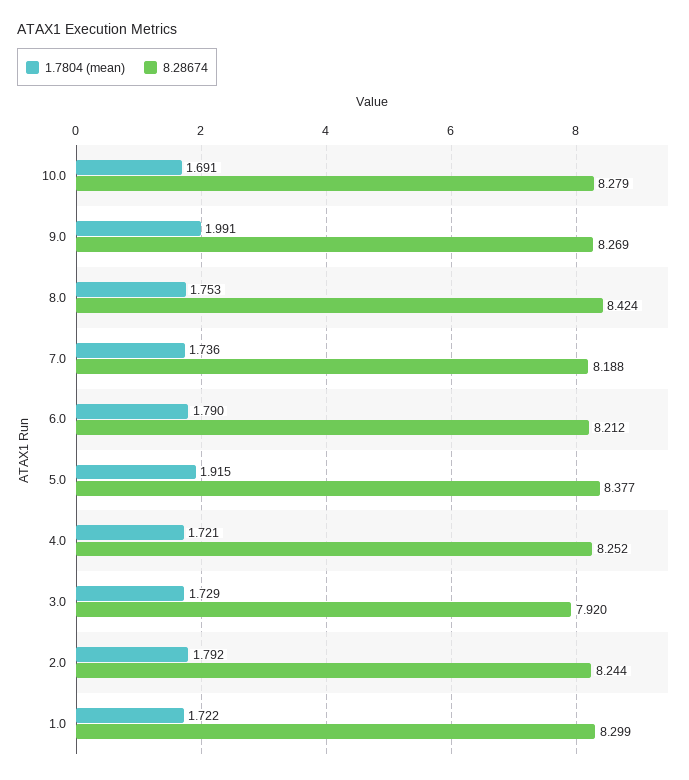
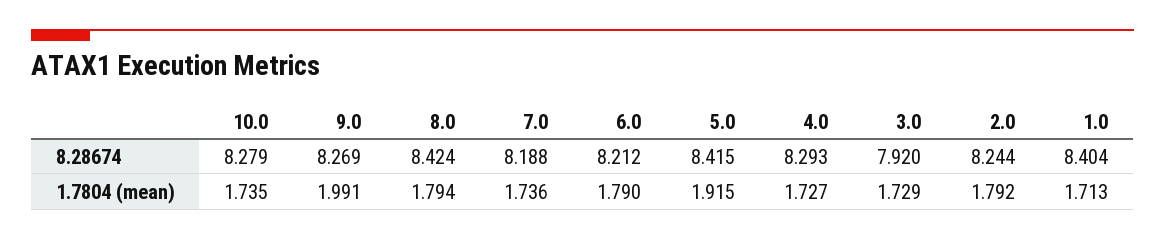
1.7804 (mean), 10.0: 1.691 -> 1.735
1.7804 (mean), 8.0: 1.753 -> 1.794
8.28674, 5.0: 8.377 -> 8.415
1.7804 (mean), 4.0: 1.721 -> 1.727
8.28674, 4.0: 8.252 -> 8.293
1.7804 (mean), 1.0: 1.722 -> 1.713
8.28674, 1.0: 8.299 -> 8.404

